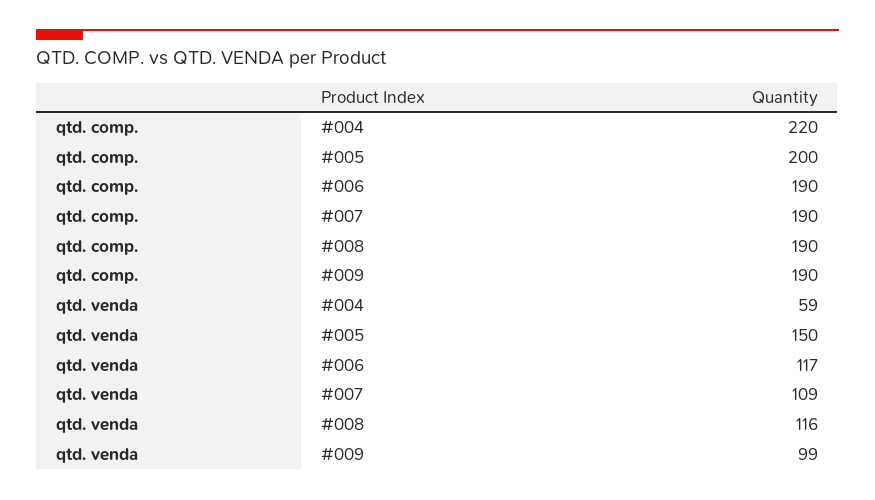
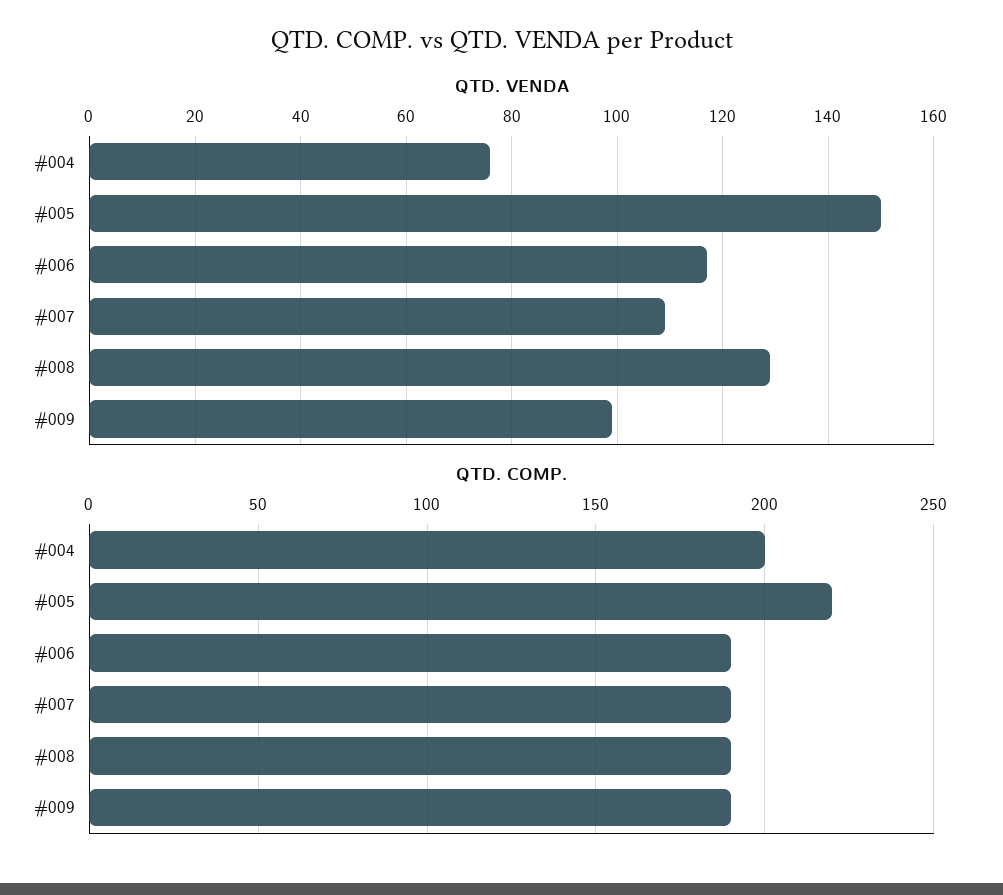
qtd. comp., #004: 220 -> 200
qtd. comp., #005: 200 -> 220
qtd. venda, #004: 59 -> 75
qtd. venda, #008: 116 -> 130

